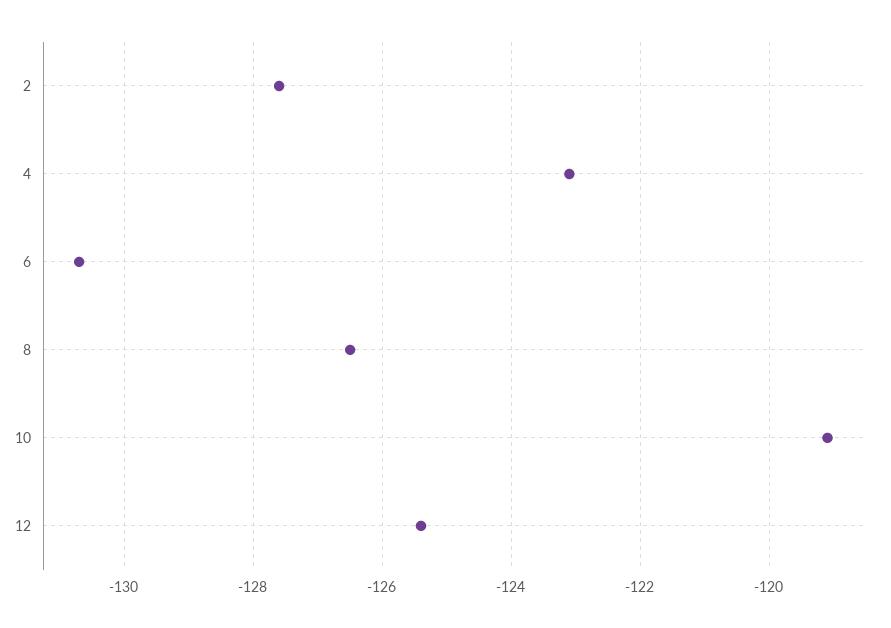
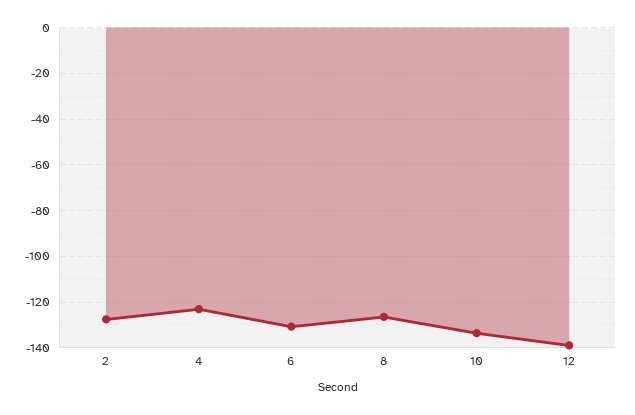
10: -119 -> -135
12: -125.5 -> -140

